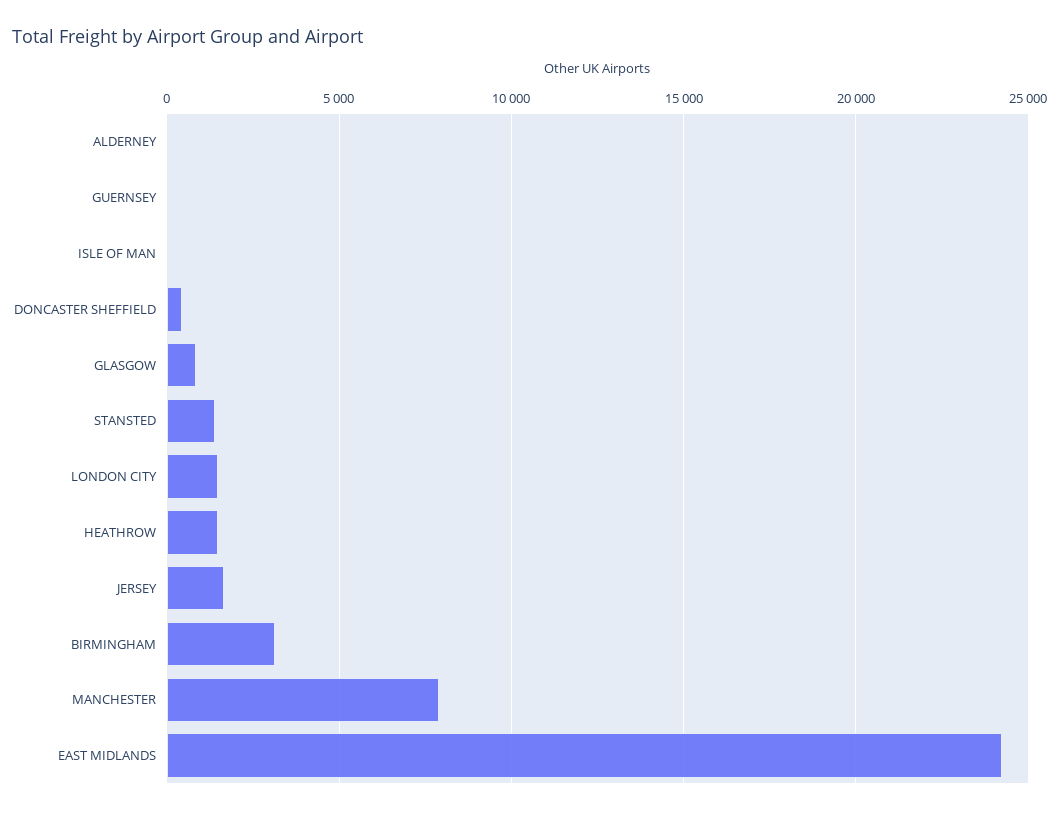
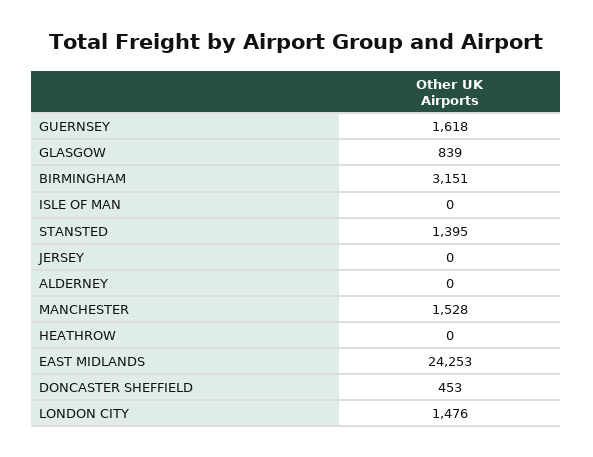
GUERNSEY: 0 -> 1618
HEATHROW: 1500 -> 0
JERSEY: 1500 -> 0
MANCHESTER: 8000 -> 1528

